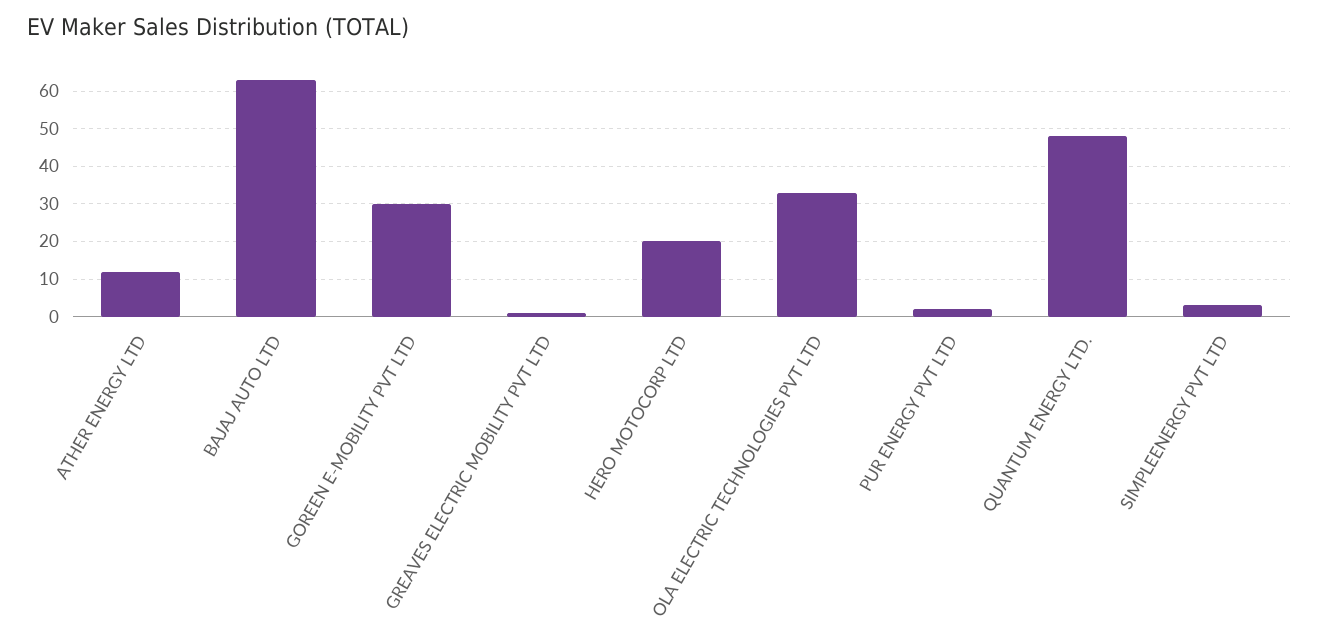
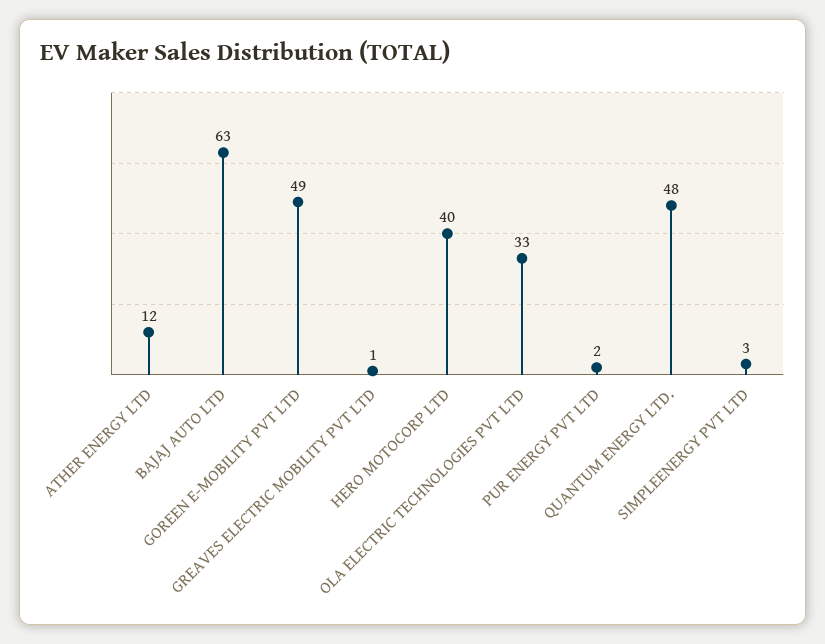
GOREEN E-MOBILITY PVT LTD: 30 -> 49
HERO MOTOCORP LTD: 20 -> 40

